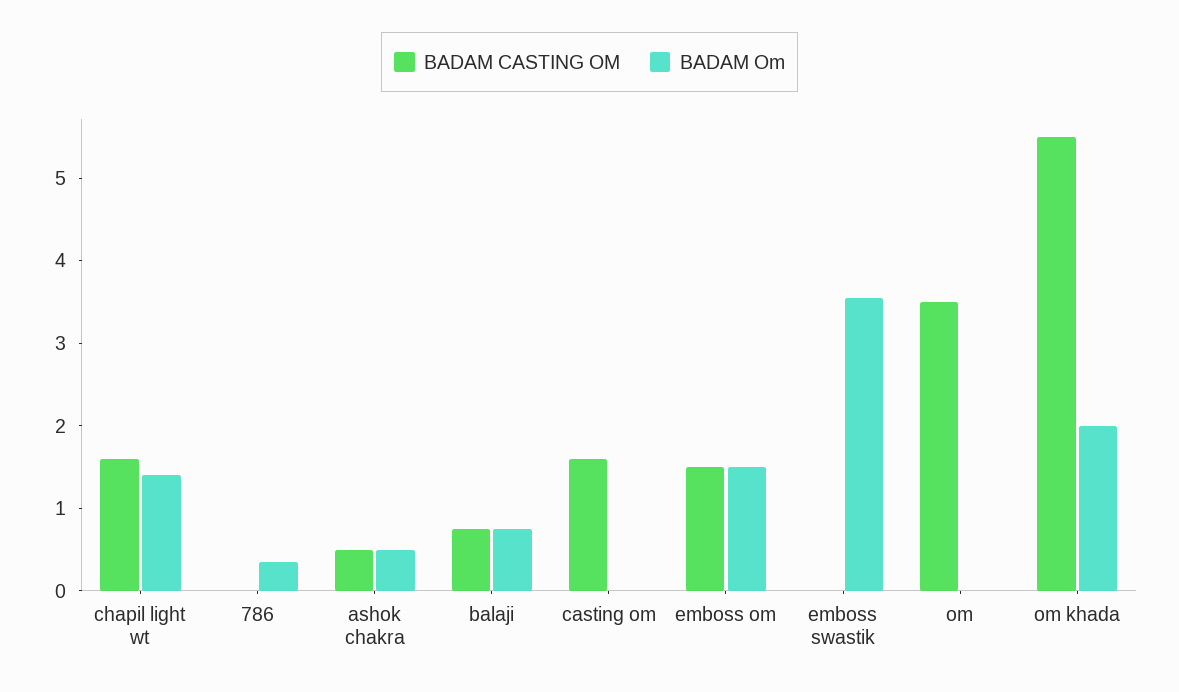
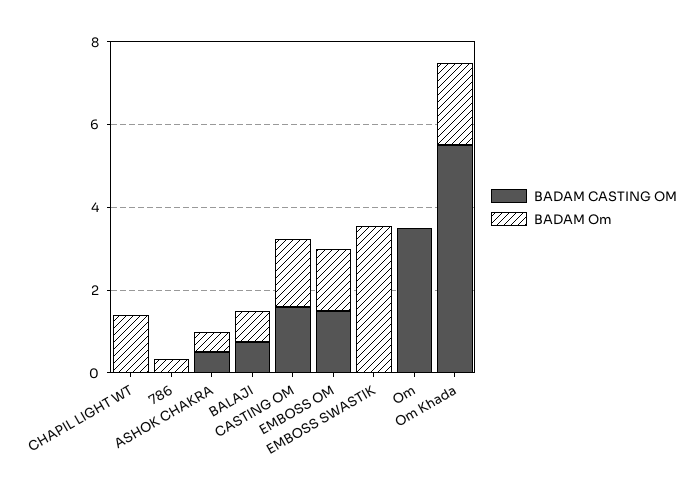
BADAM CASTING OM, chapil light wt: 1.6 -> 0
BADAM Om, casting om: 0 -> 1.5

